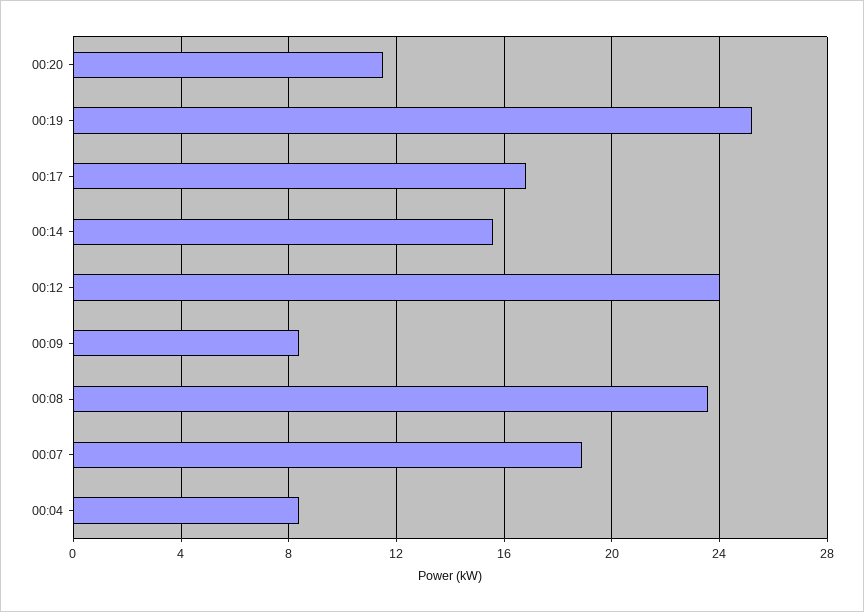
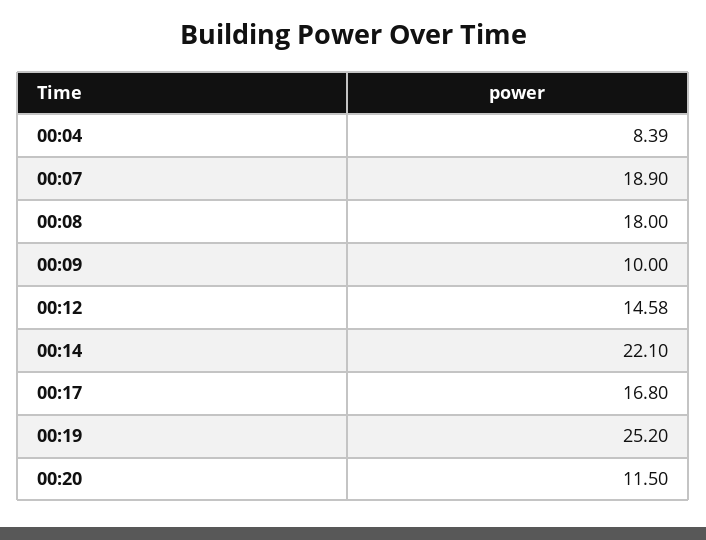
00:14: 15.5 -> 22.1
00:12: 24 -> 14.58
00:09: 8.5 -> 10
00:08: 23.5 -> 18

